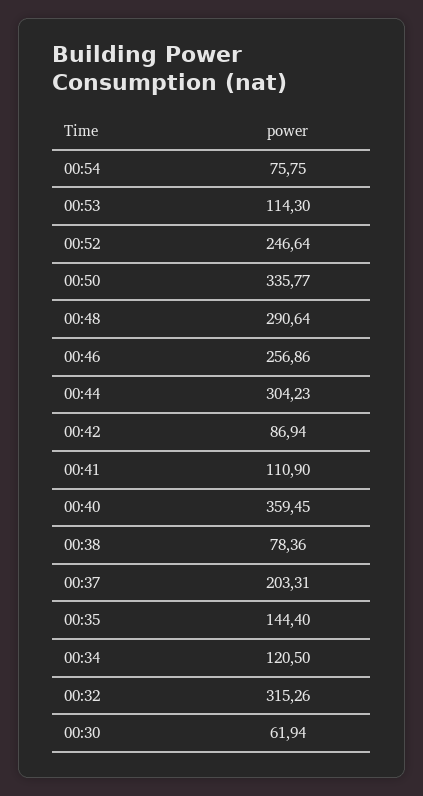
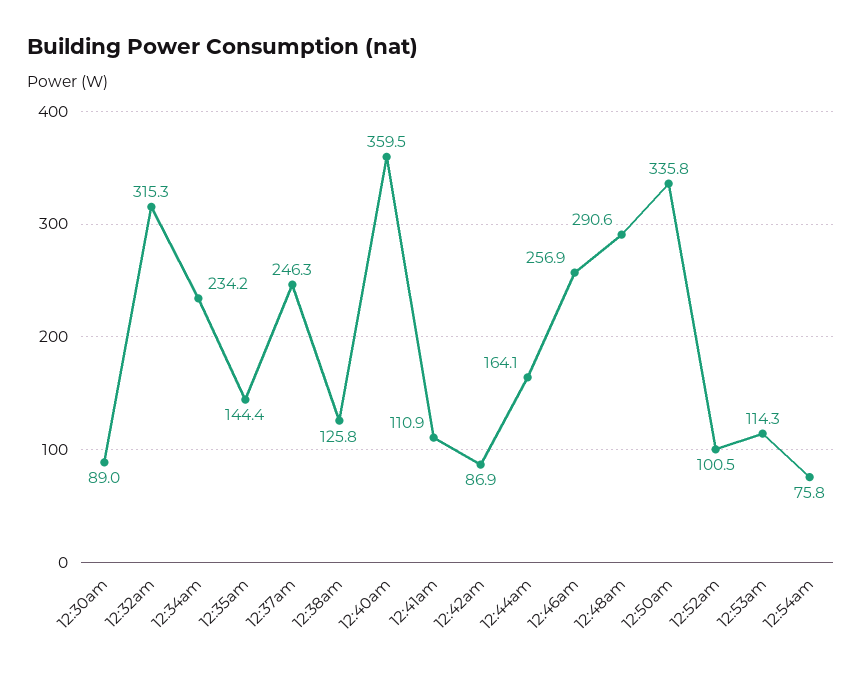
00:52: 246.64 -> 100.5
00:44: 304.23 -> 164.1
00:38: 78.36 -> 125.8
00:37: 203.31 -> 246.3
00:34: 120.5 -> 234.2
00:30: 61.94 -> 89

